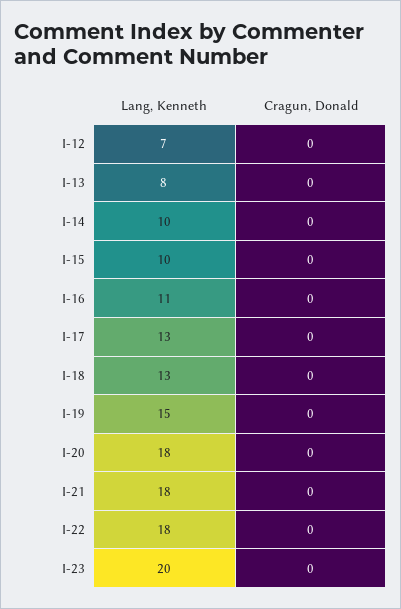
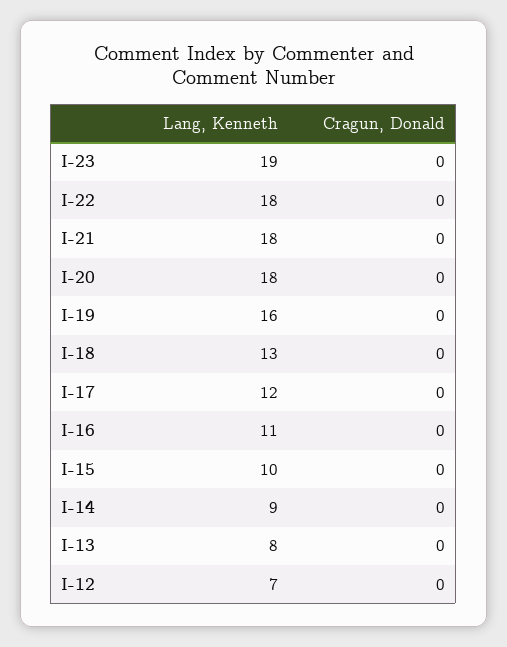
Lang, Kenneth, I-14: 10 -> 9
Lang, Kenneth, I-17: 13 -> 12
Lang, Kenneth, I-19: 15 -> 16
Lang, Kenneth, I-23: 20 -> 19

